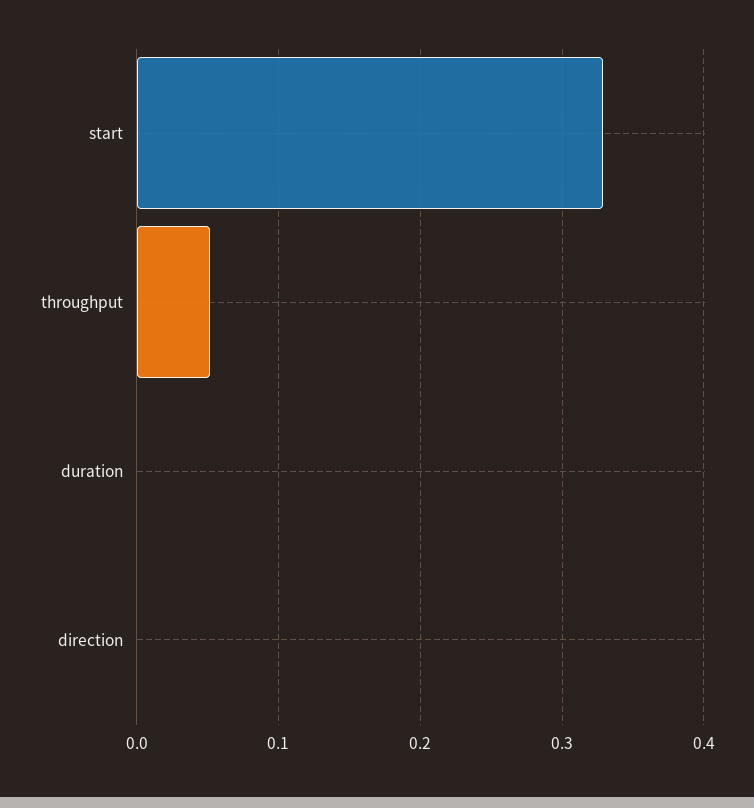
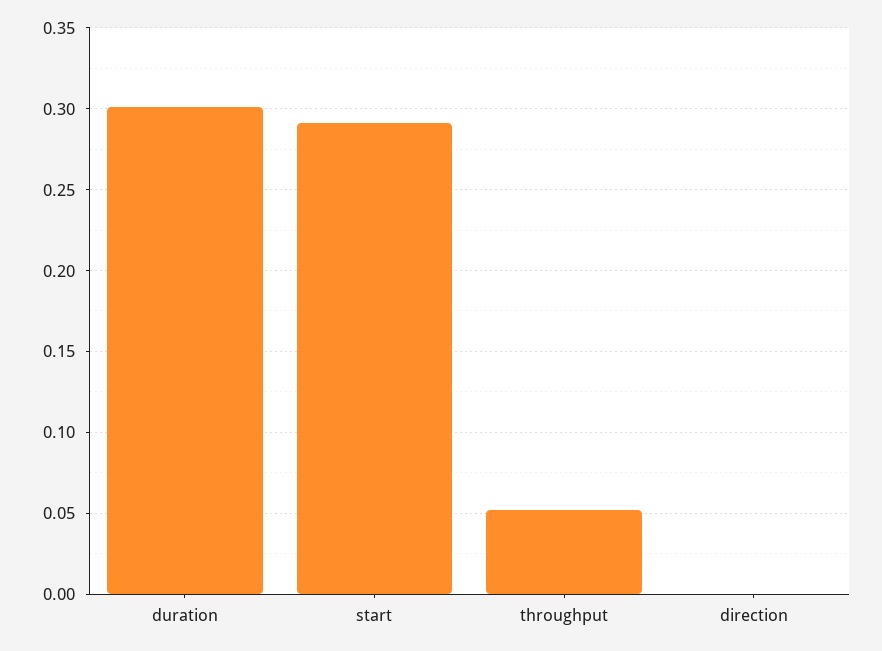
start: 0.33 -> 0.29
duration: 0 -> 0.3

